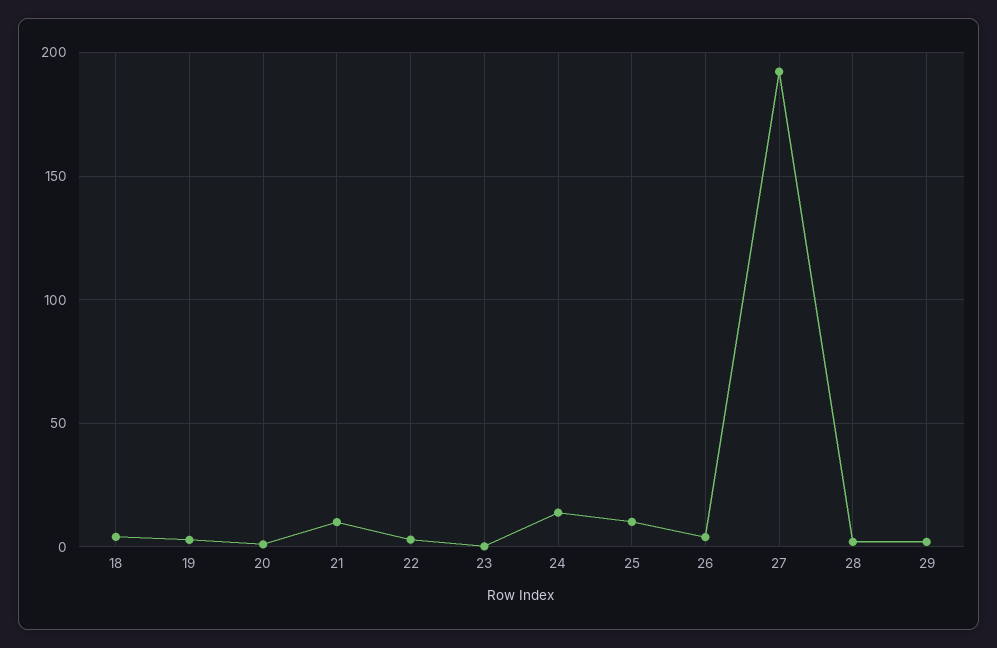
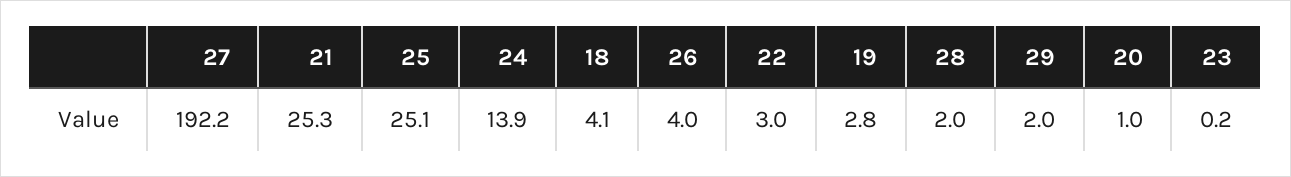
21: 10 -> 25.3
25: 10 -> 25.1

